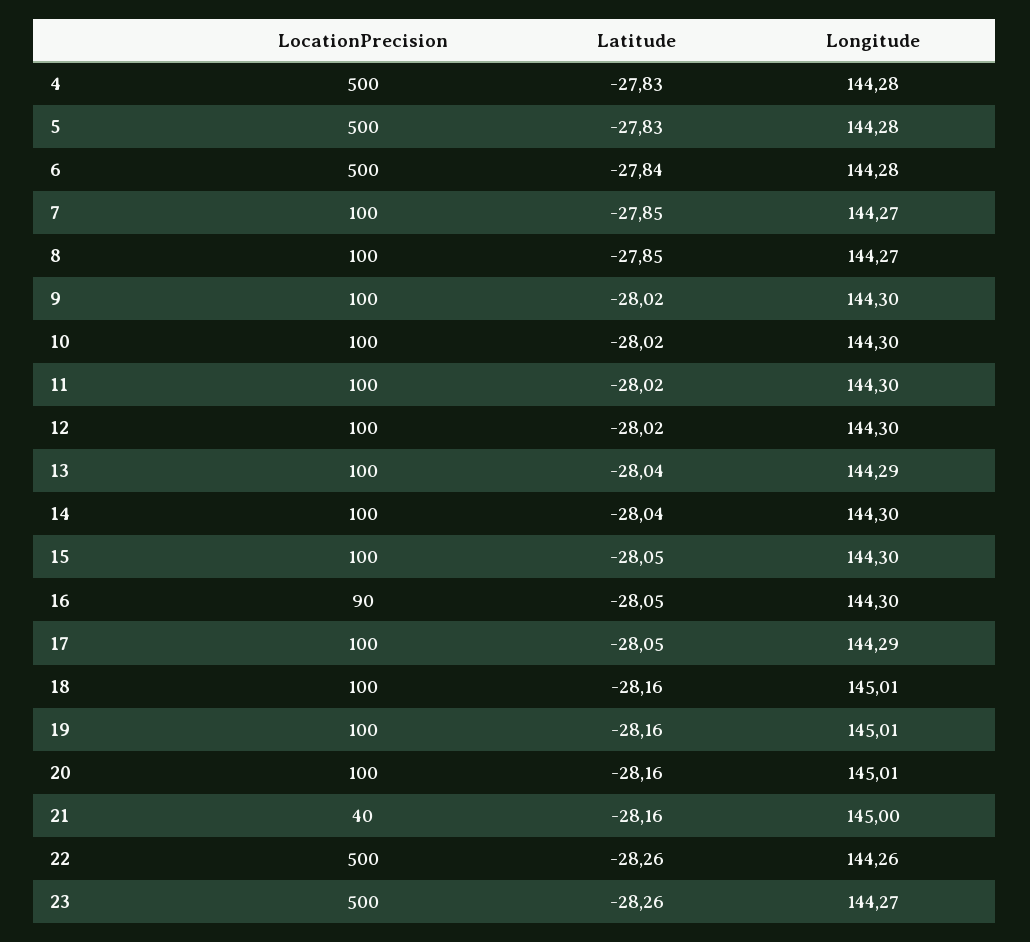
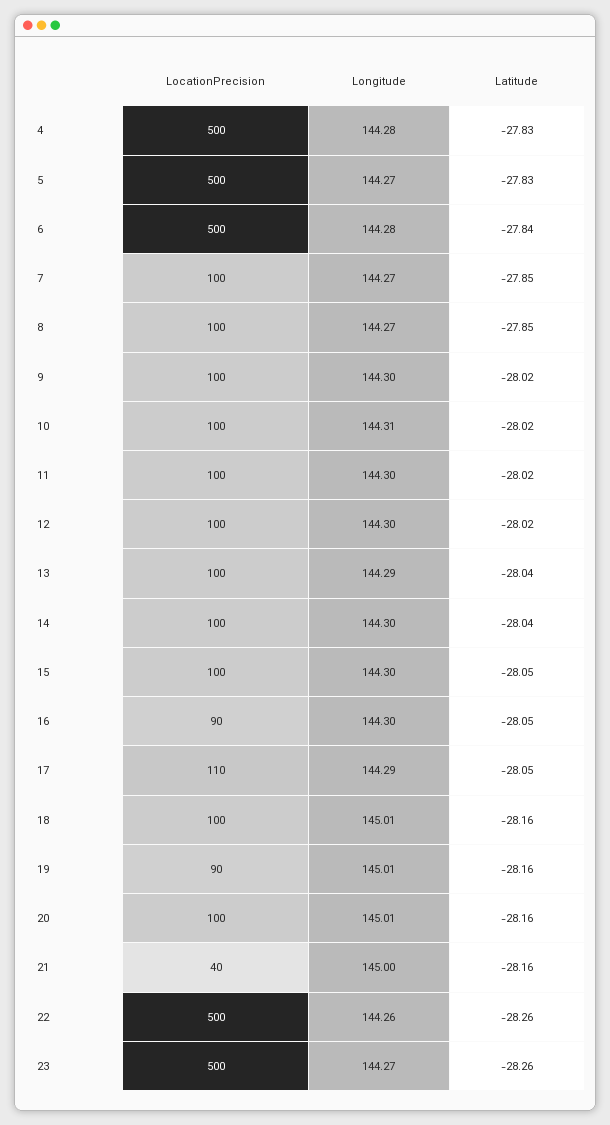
Longitude, 5: 144.28 -> 144.27
Longitude, 10: 144.3 -> 144.31
LocationPrecision, 17: 100 -> 110
LocationPrecision, 19: 100 -> 90

